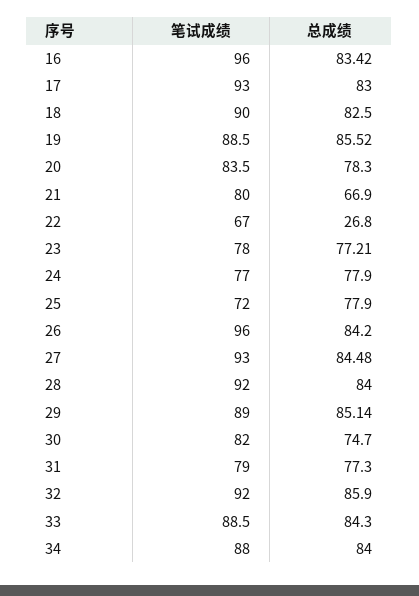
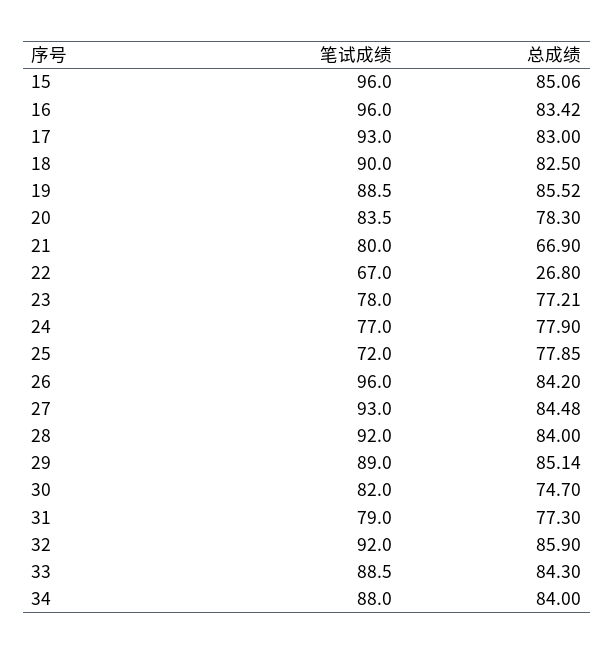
总成绩, 25: 77.9 -> 77.85
笔试成绩, 15: none -> 96
总成绩, 15: none -> 85.06

